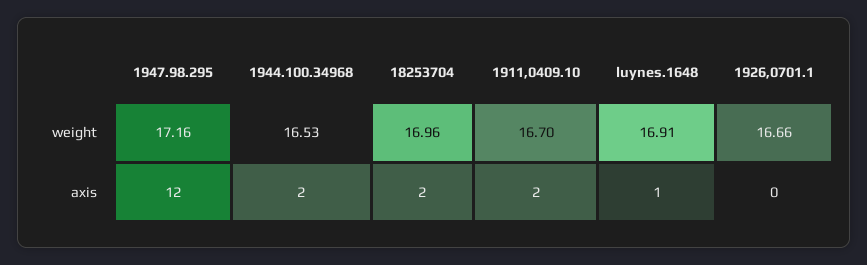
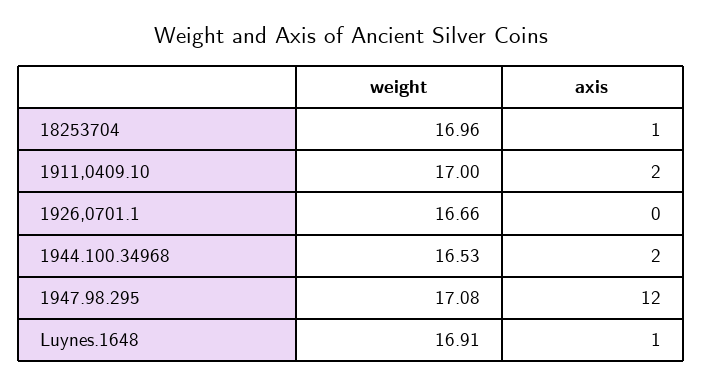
1947.98.295, weight: 17.16 -> 17.08
1911,0409.10, weight: 16.7 -> 17
18253704, axis: 2 -> 1

